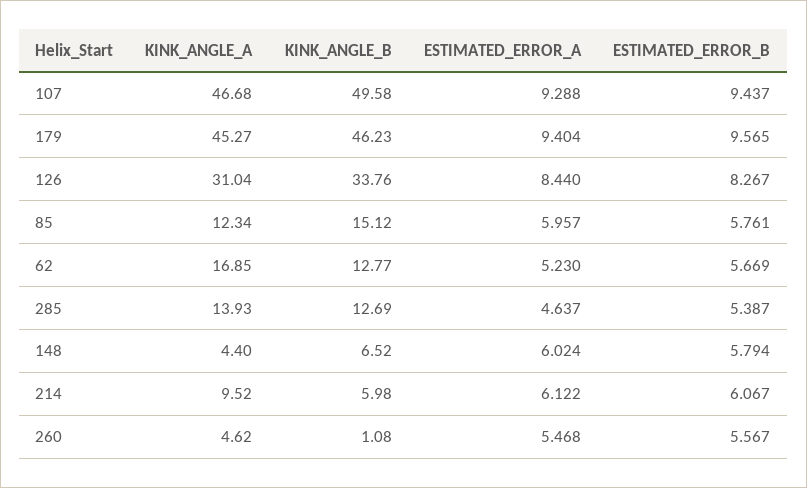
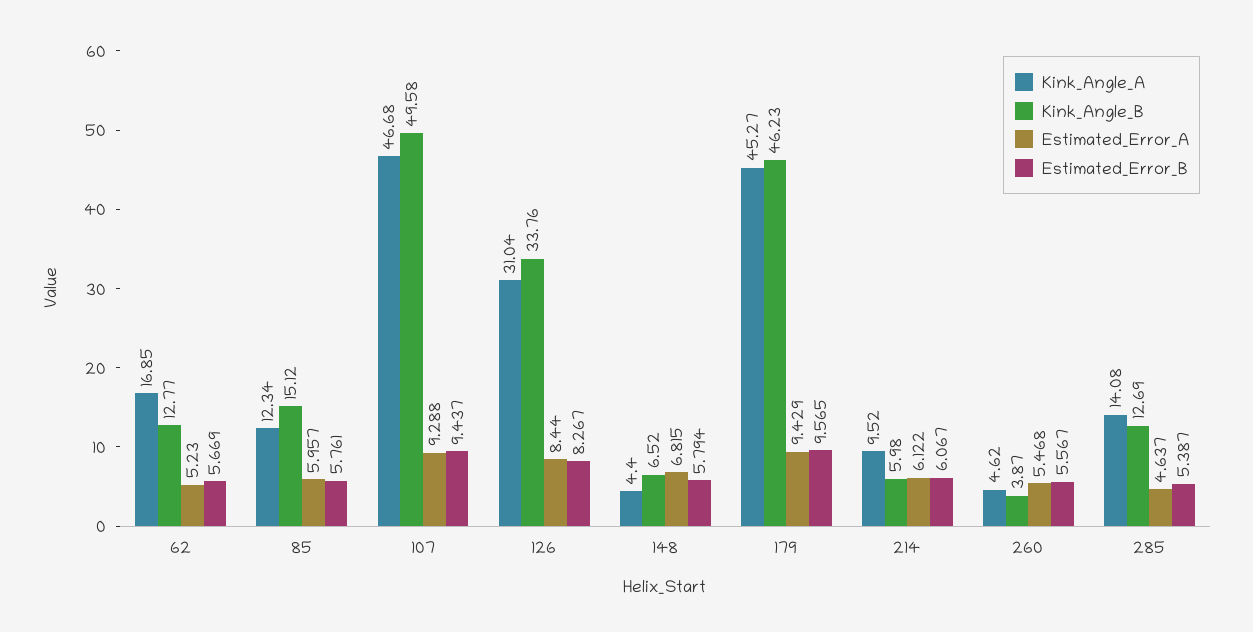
ESTIMATED_ERROR_A, 179: 9.404 -> 9.429
KINK_ANGLE_A, 285: 13.93 -> 14.08
ESTIMATED_ERROR_A, 148: 6.024 -> 6.815
KINK_ANGLE_B, 260: 1.08 -> 3.87

